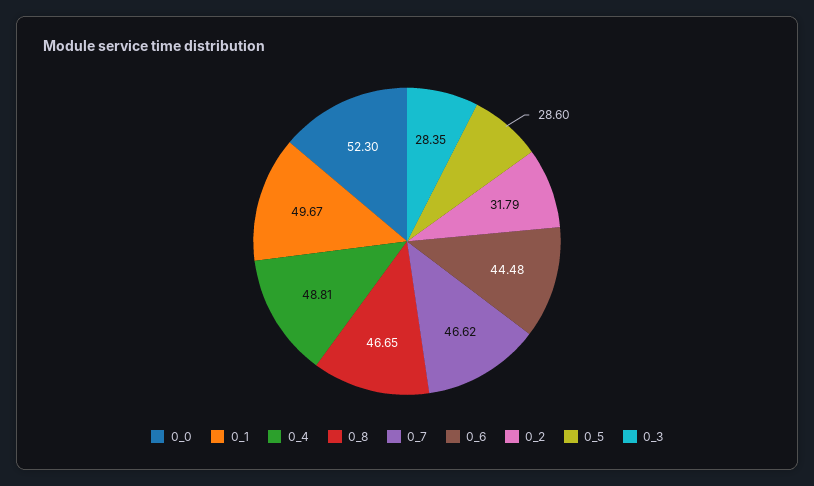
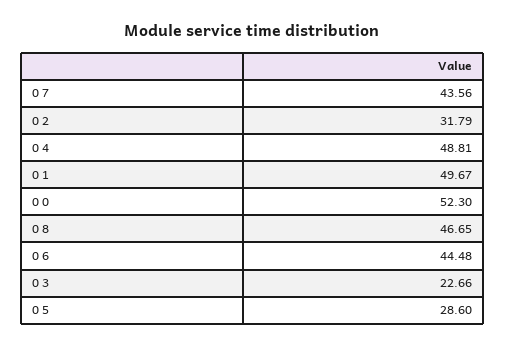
0_7: 46.62 -> 43.56
0_3: 28.35 -> 22.66

